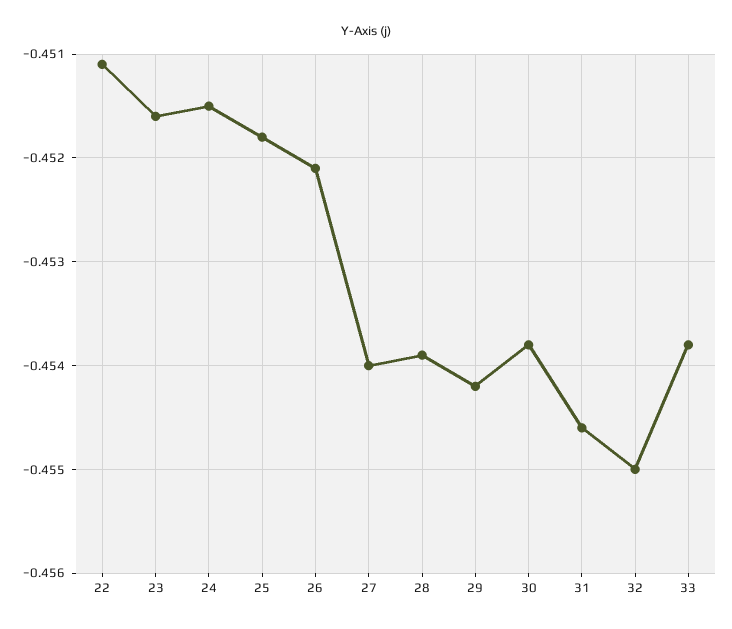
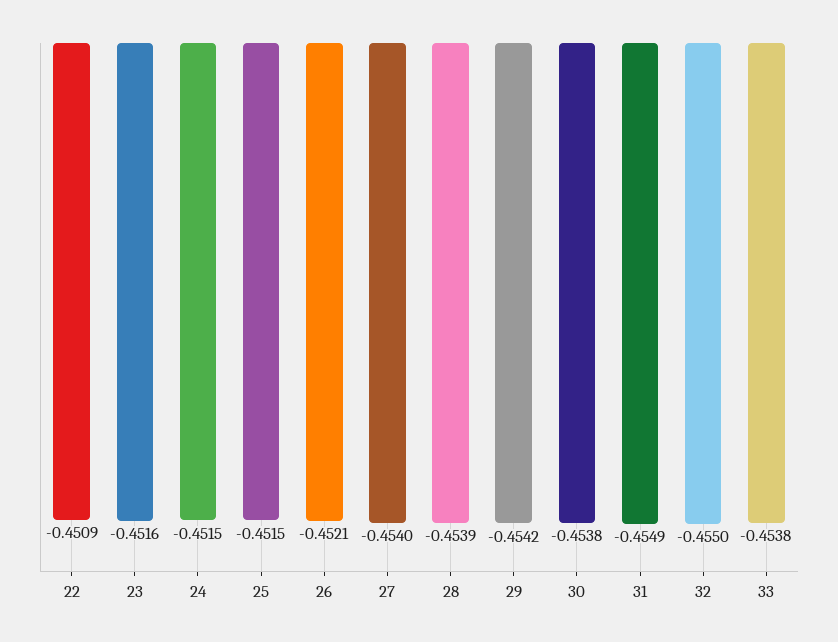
22: -0.4511 -> -0.4509
25: -0.4518 -> -0.4515
31: -0.4546 -> -0.4549

